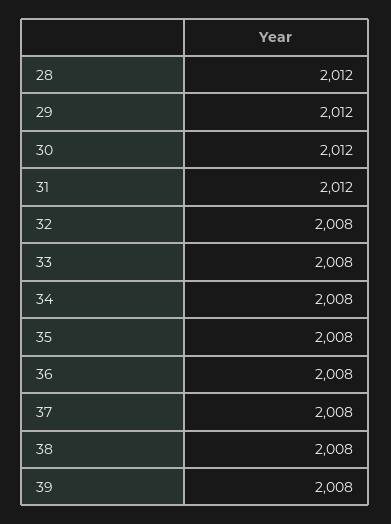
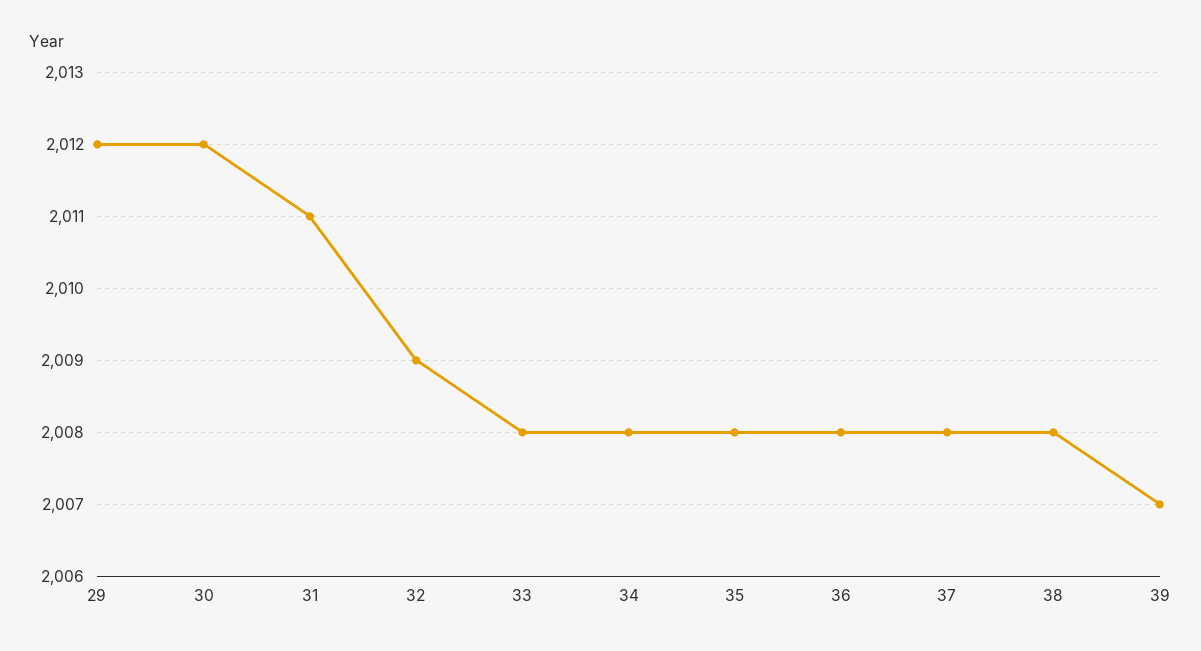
28: 2012 -> none
31: 2012 -> 2011
32: 2008 -> 2009
39: 2008 -> 2007

